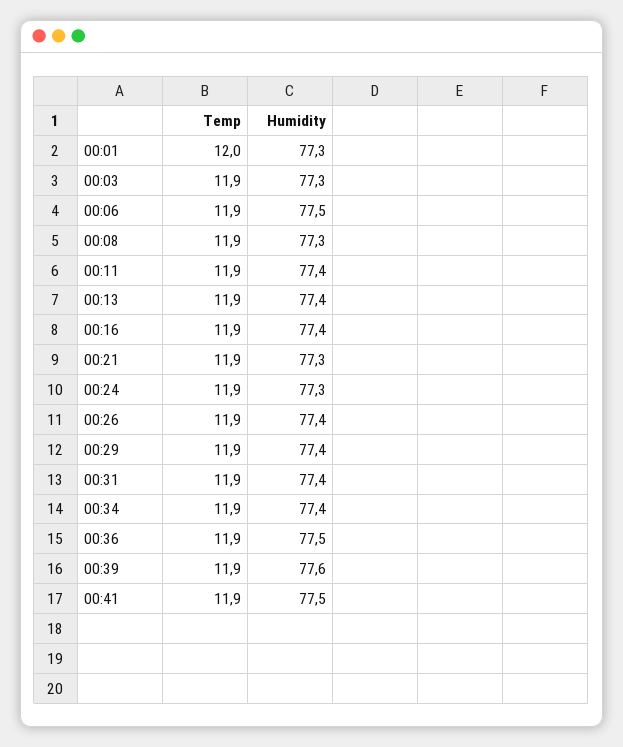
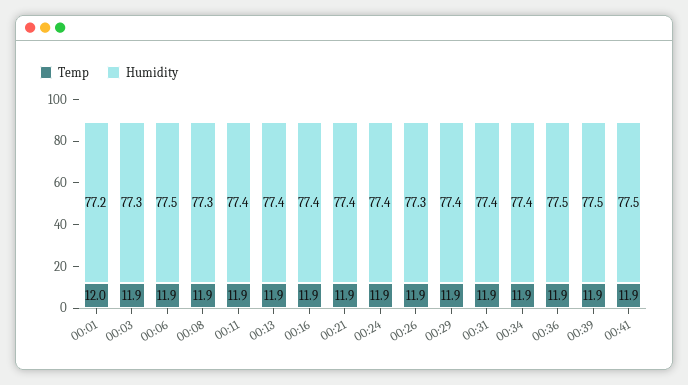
Humidity, 00:01: 77.3 -> 77.2
Humidity, 00:21: 77.3 -> 77.4
Humidity, 00:24: 77.3 -> 77.4
Humidity, 00:26: 77.4 -> 77.3
Humidity, 00:39: 77.6 -> 77.5

